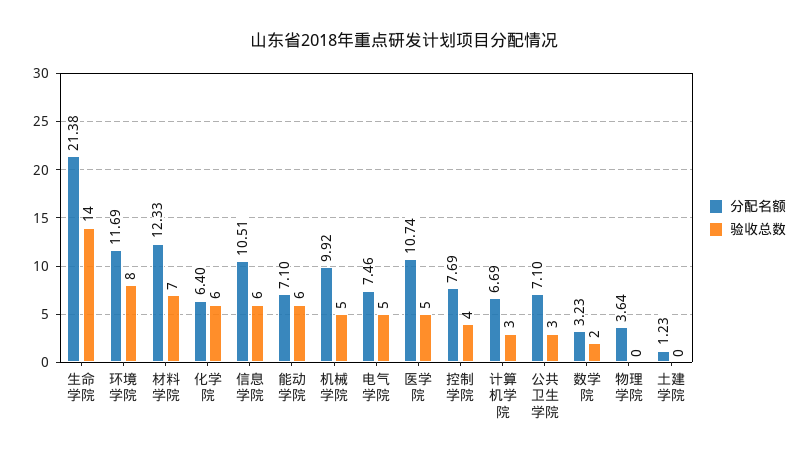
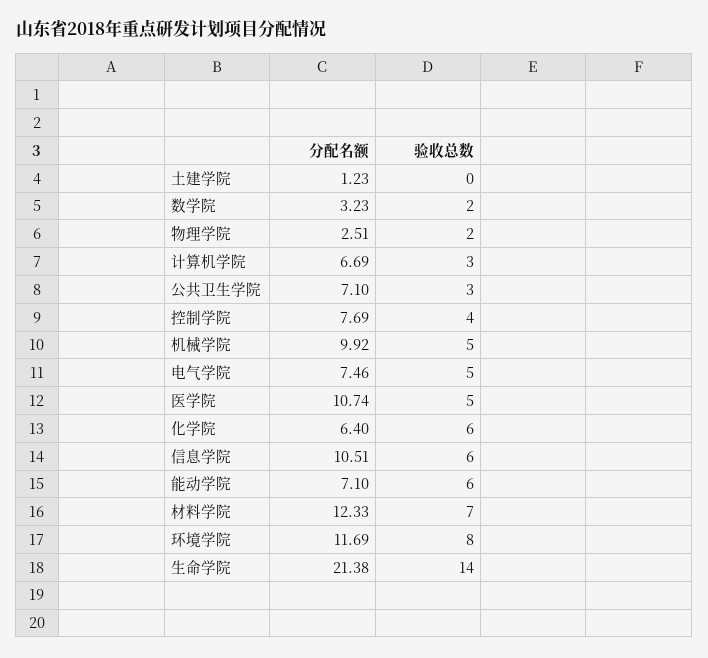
分配名额, 物理学院: 3.64 -> 2.51
验收总数, 物理学院: 0 -> 2

